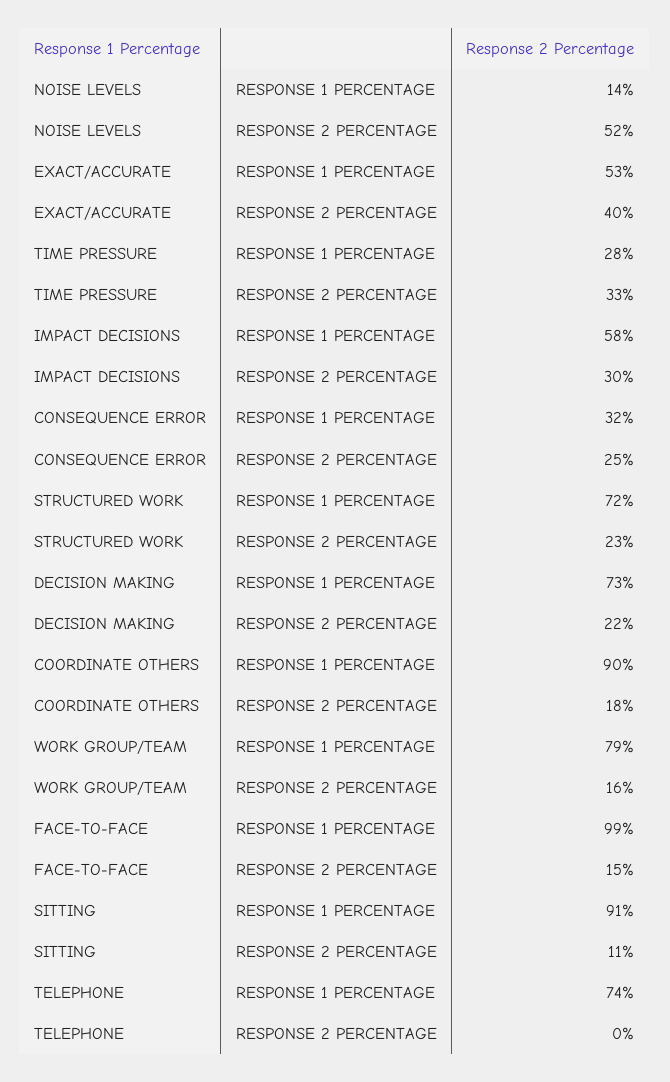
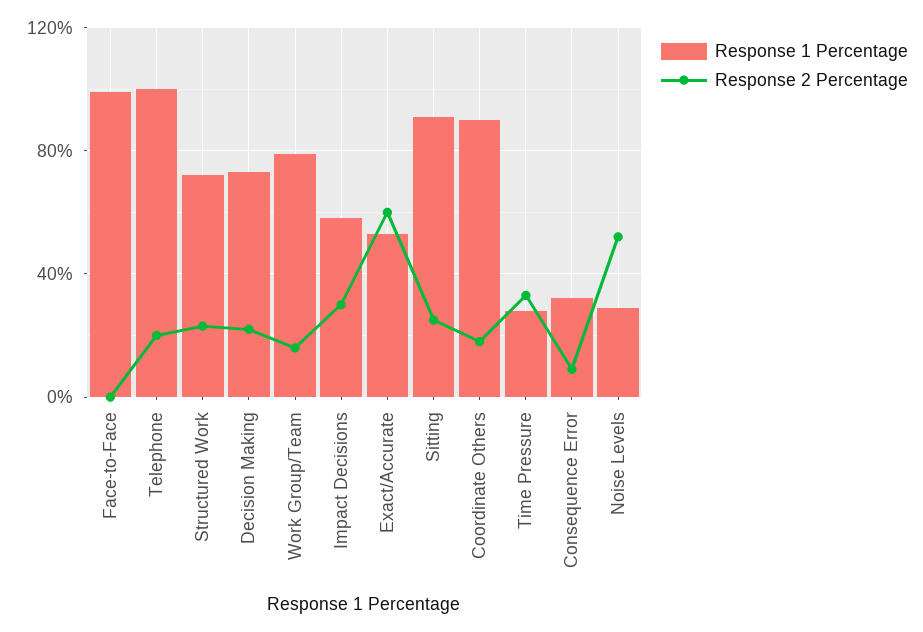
RESPONSE 1 PERCENTAGE, NOISE LEVELS: 14 -> 30
RESPONSE 2 PERCENTAGE, EXACT/ACCURATE: 40 -> 60
RESPONSE 2 PERCENTAGE, CONSEQUENCE ERROR: 25 -> 10
RESPONSE 2 PERCENTAGE, FACE-TO-FACE: 15 -> 0
RESPONSE 2 PERCENTAGE, SITTING: 11 -> 25
RESPONSE 1 PERCENTAGE, TELEPHONE: 74 -> 100
RESPONSE 2 PERCENTAGE, TELEPHONE: 0 -> 20

